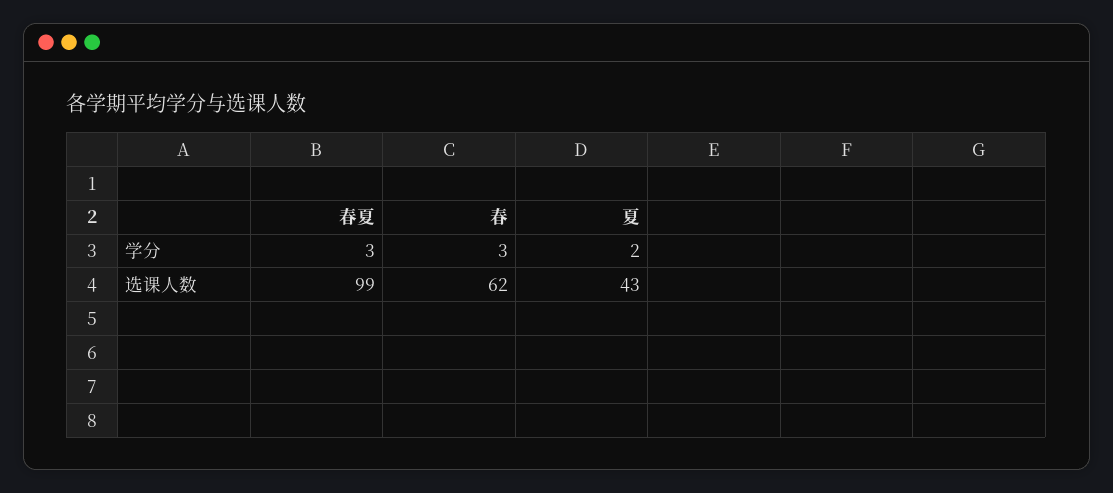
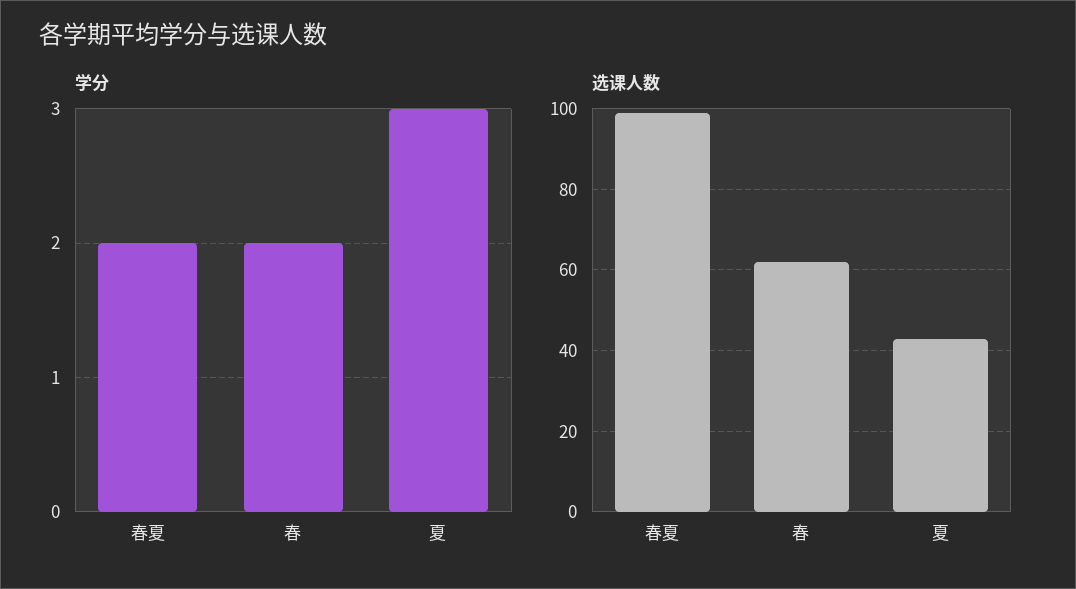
学分, 春夏: 3 -> 2
学分, 春: 3 -> 2
学分, 夏: 2 -> 3

